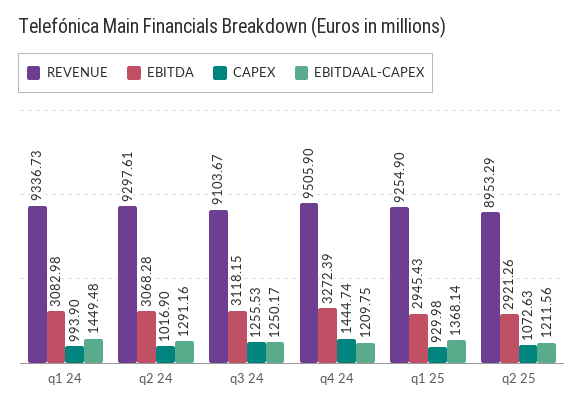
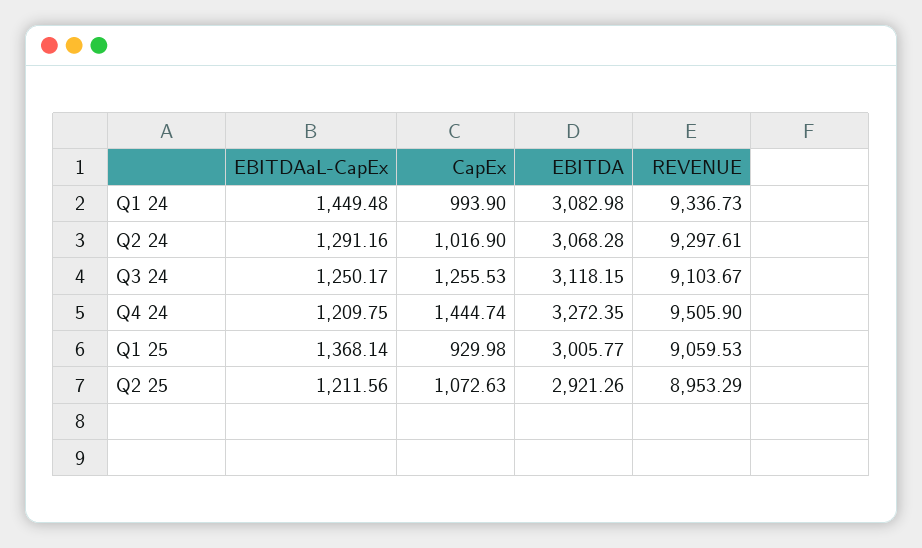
EBITDA, q4 24: 3272.39 -> 3272.35
REVENUE, q1 25: 9254.9 -> 9059.53
EBITDA, q1 25: 2945.43 -> 3005.77

